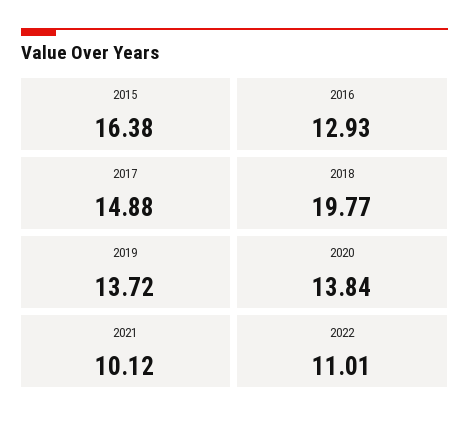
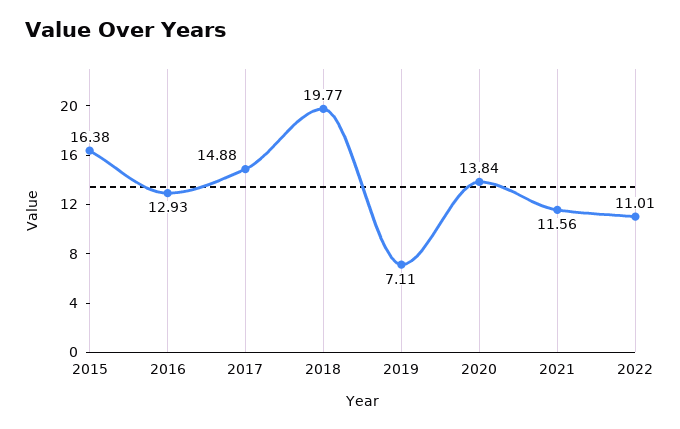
2019: 13.72 -> 7.11
2021: 10.12 -> 11.56

